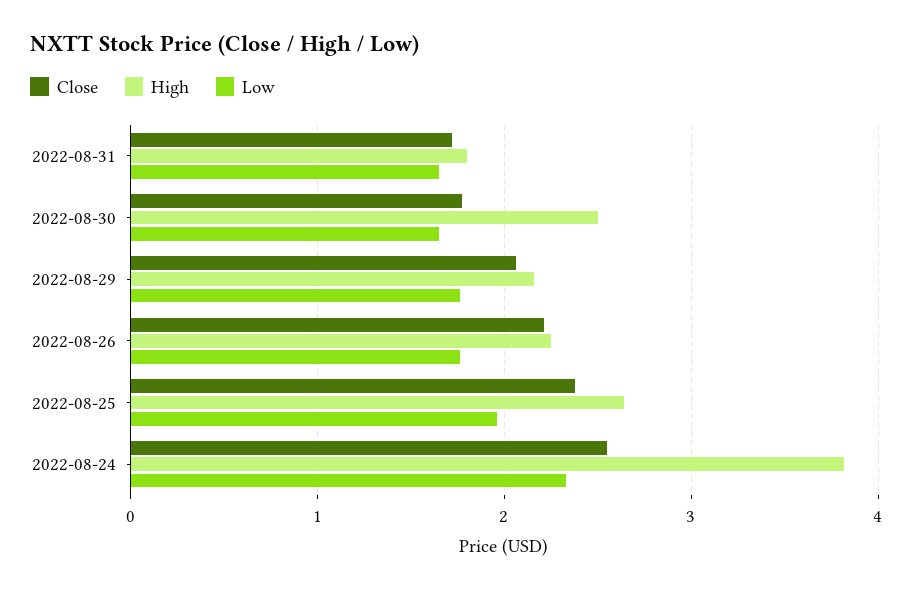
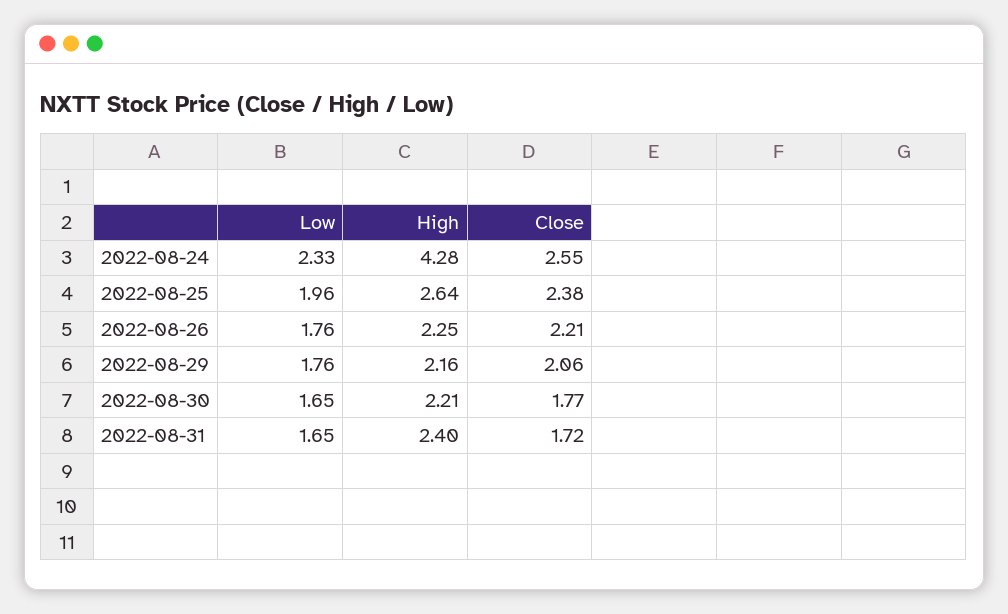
High, 2022-08-31: 1.8 -> 2.4
High, 2022-08-30: 2.5 -> 2.21
High, 2022-08-24: 3.8 -> 4.28

